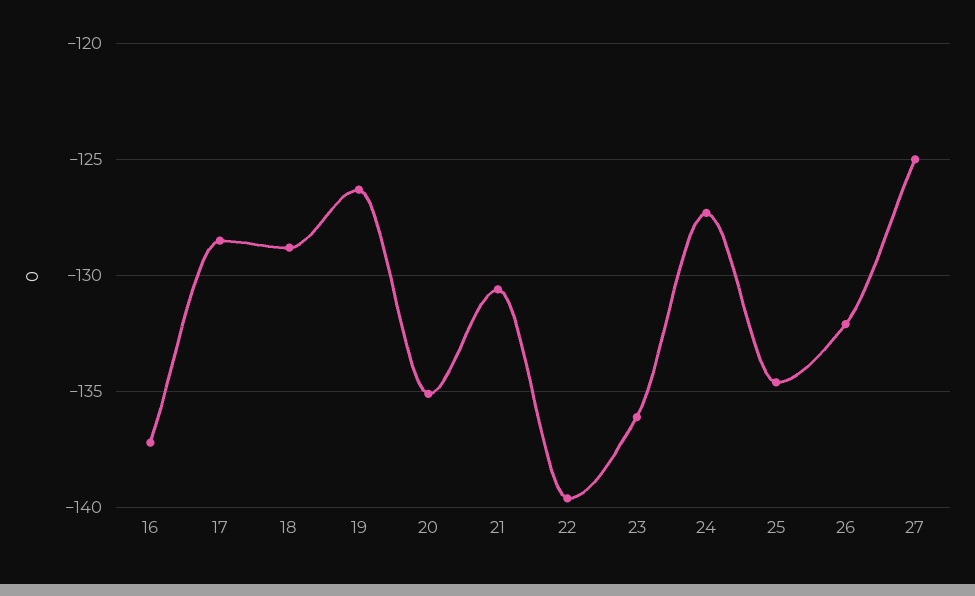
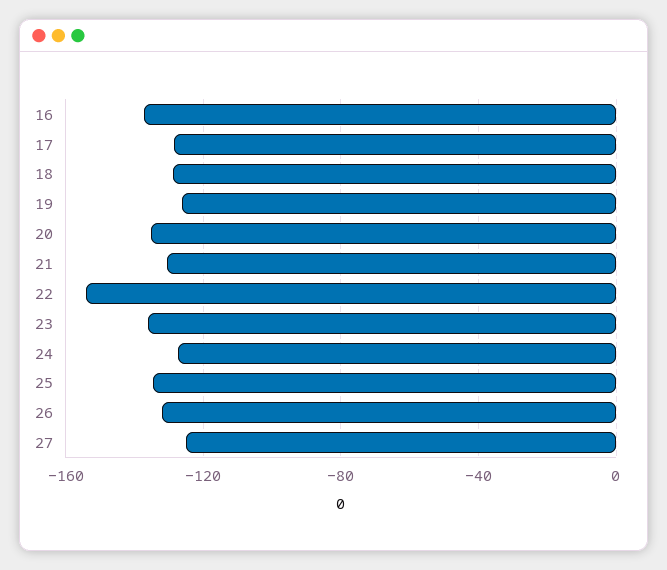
22: -139.5 -> -155

